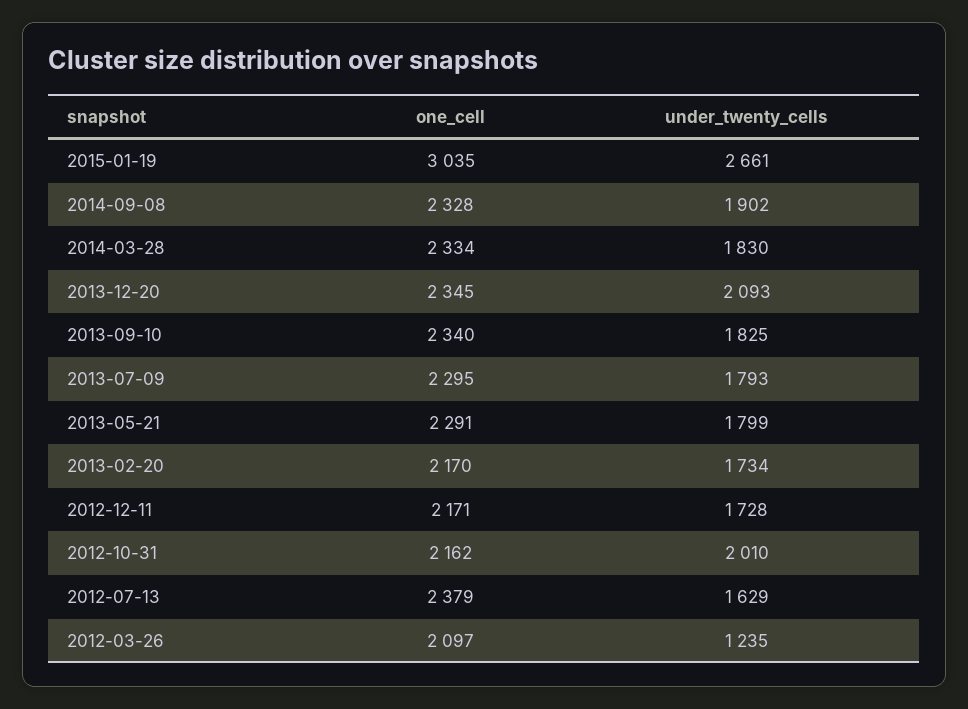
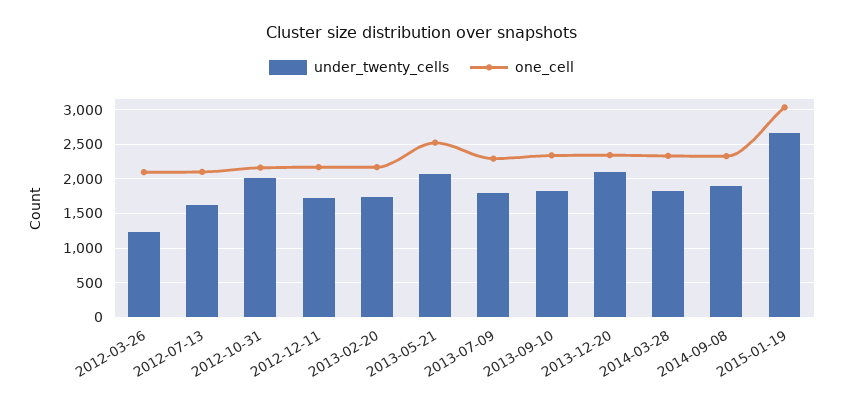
one_cell, 2013-05-21: 2291 -> 2500
under_twenty_cells, 2013-05-21: 1799 -> 2100
one_cell, 2012-07-13: 2379 -> 2100

